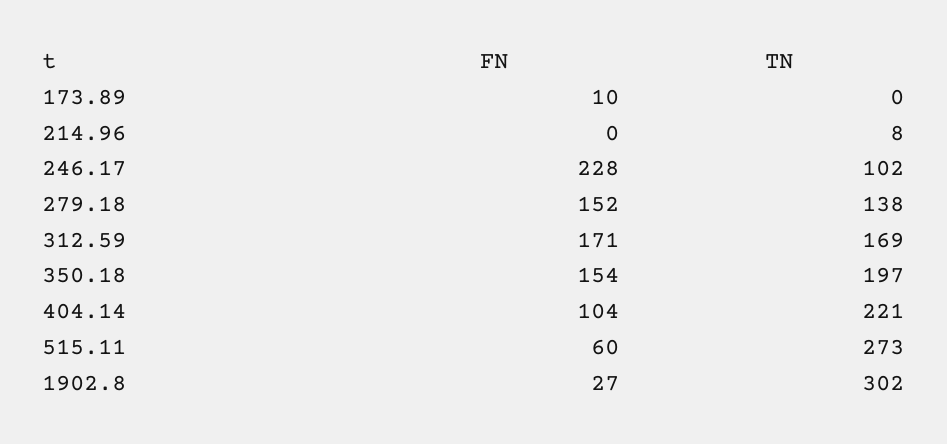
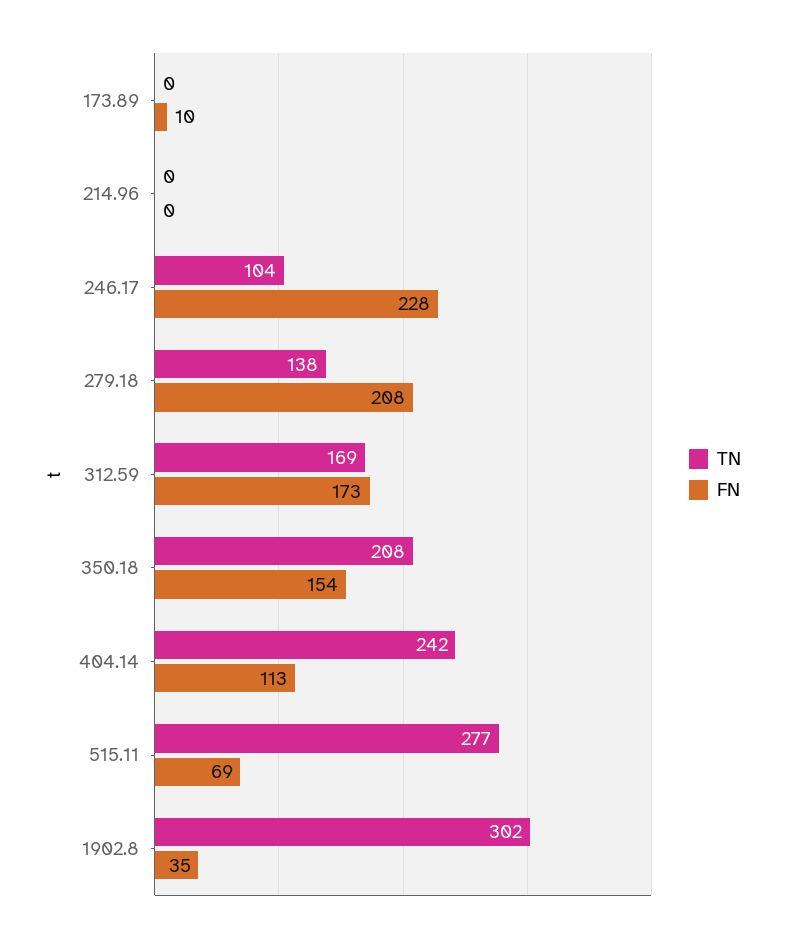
TN, 214.96: 8 -> 0
TN, 246.17: 102 -> 104
FN, 279.18: 152 -> 208
FN, 312.59: 171 -> 173
TN, 350.18: 197 -> 208
FN, 404.14: 104 -> 113
TN, 404.14: 221 -> 242
FN, 515.11: 60 -> 69
TN, 515.11: 273 -> 277
FN, 1902.8: 27 -> 35

